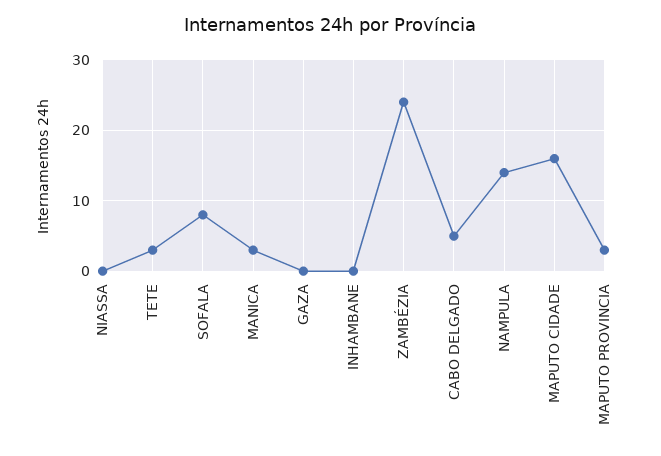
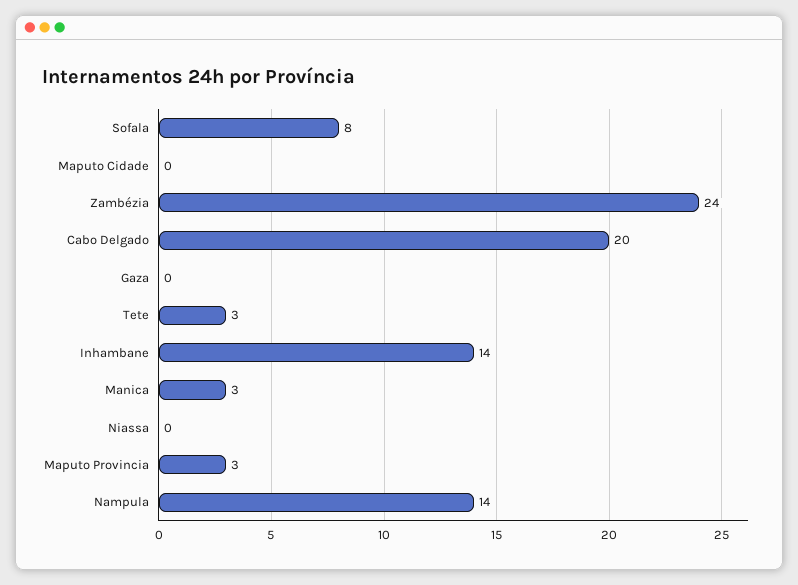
INHAMBANE: 0 -> 14
CABO DELGADO: 5 -> 20
MAPUTO CIDADE: 16 -> 0

